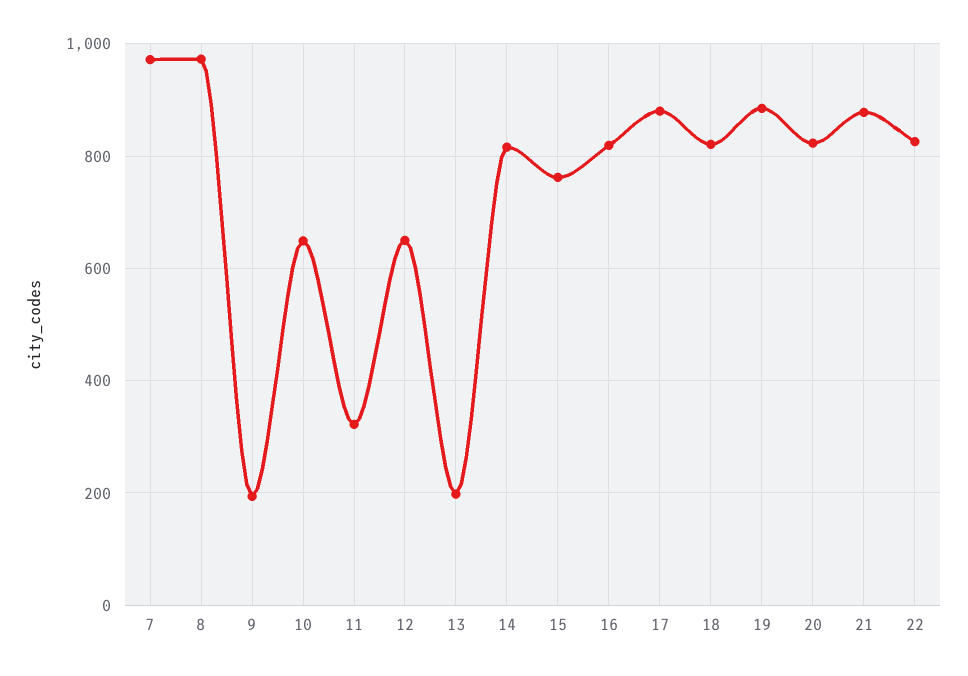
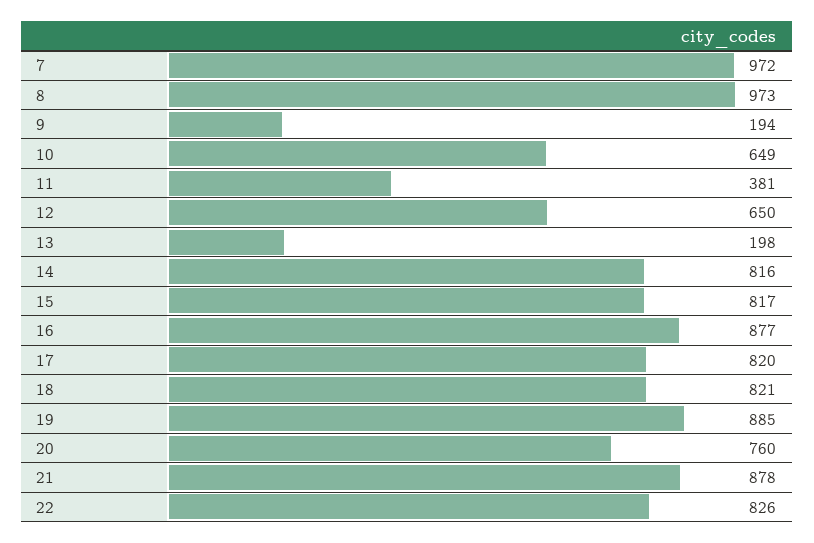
11: 320 -> 381
15: 760 -> 817
16: 820 -> 877
17: 880 -> 820
20: 820 -> 760

